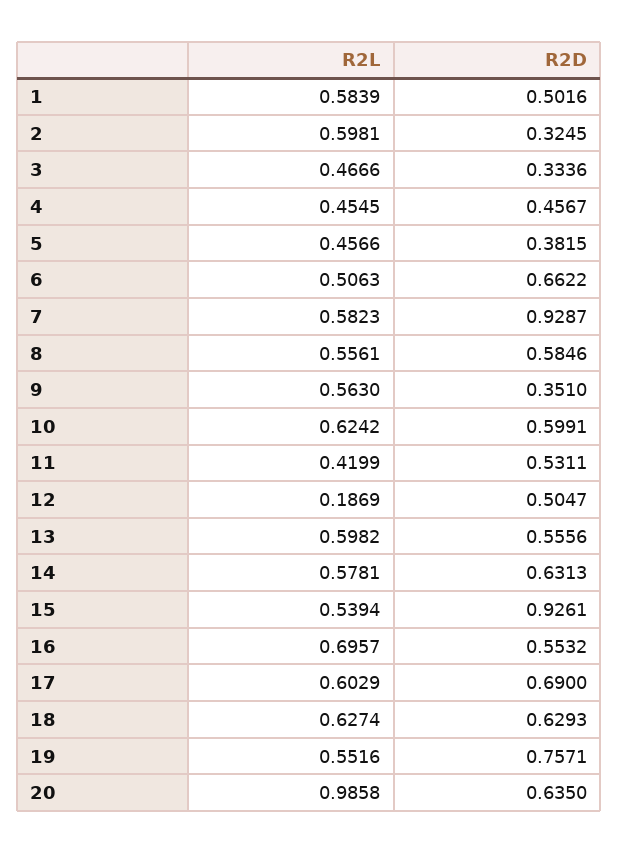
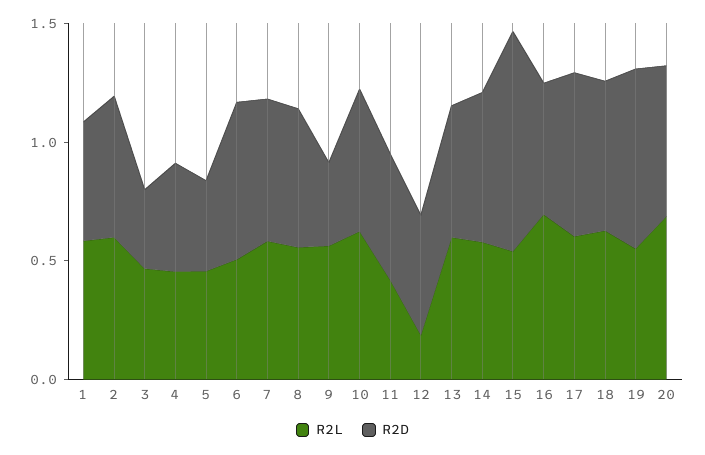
R2D, 2: 0.3245 -> 0.6
R2D, 7: 0.9287 -> 0.6
R2L, 20: 0.9858 -> 0.7

